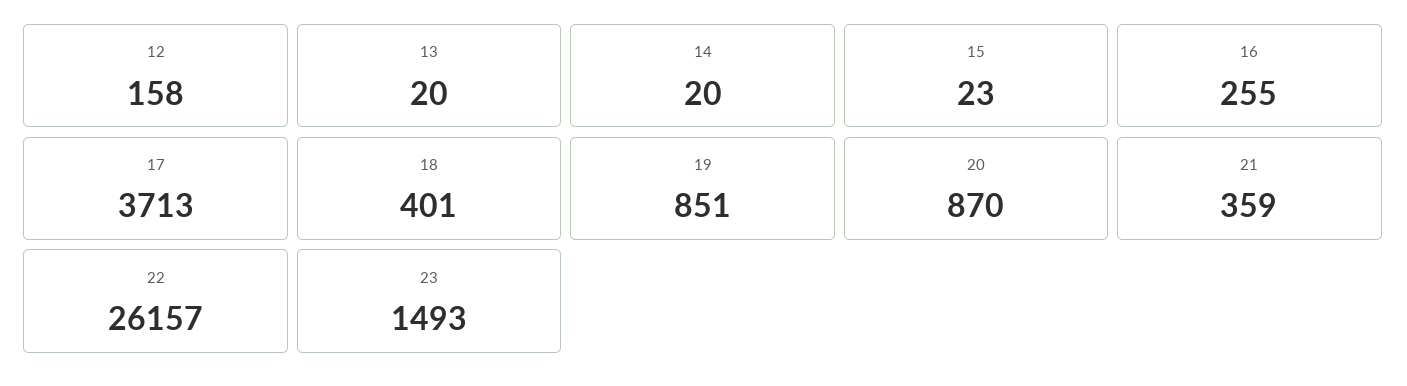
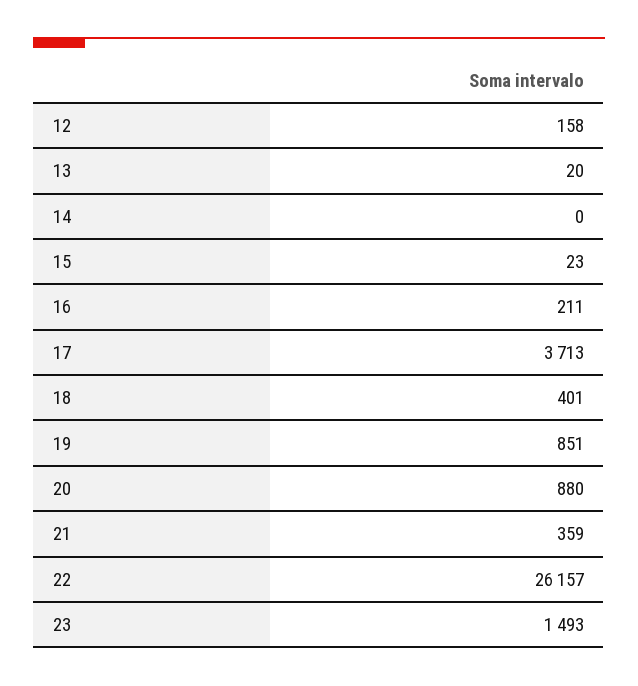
14: 20 -> 0
16: 255 -> 211
20: 870 -> 880

